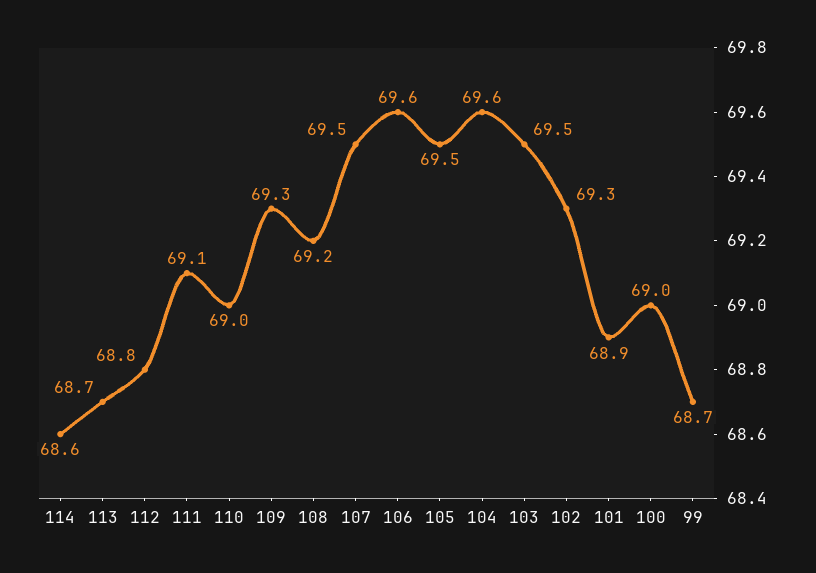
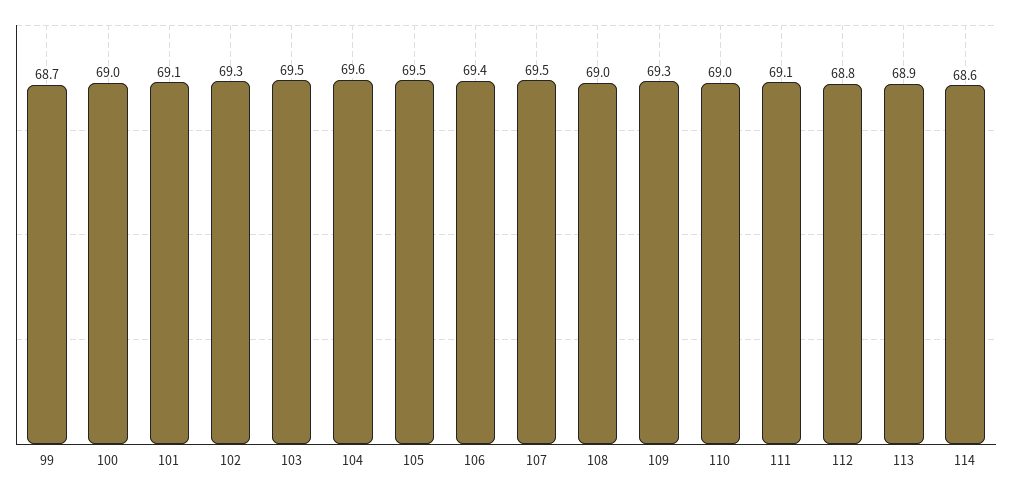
113: 68.7 -> 68.9
108: 69.2 -> 69
106: 69.6 -> 69.4
101: 68.9 -> 69.1

